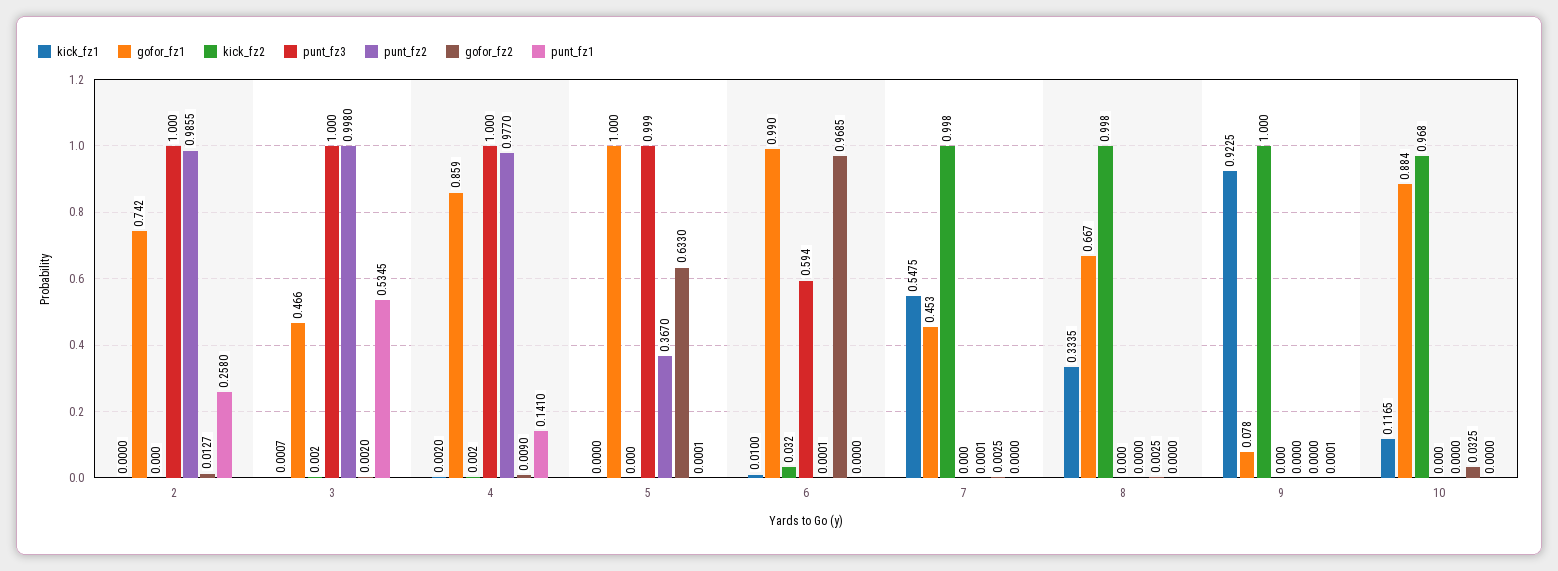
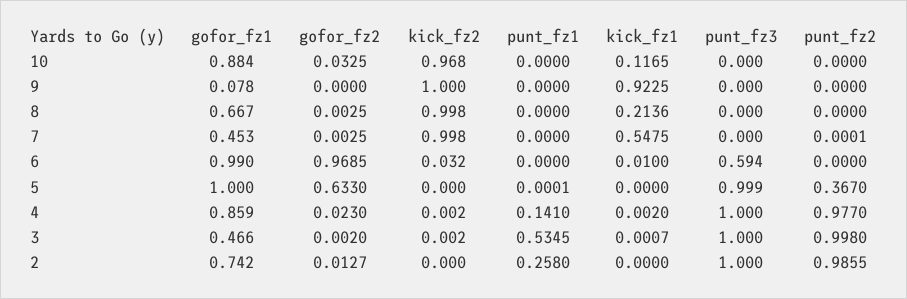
gofor_fz2, 4: 0.009 -> 0.023
punt_fz2, 6: 0.0001 -> 0
kick_fz1, 8: 0.3335 -> 0.2136
punt_fz1, 9: 0.0001 -> 0

